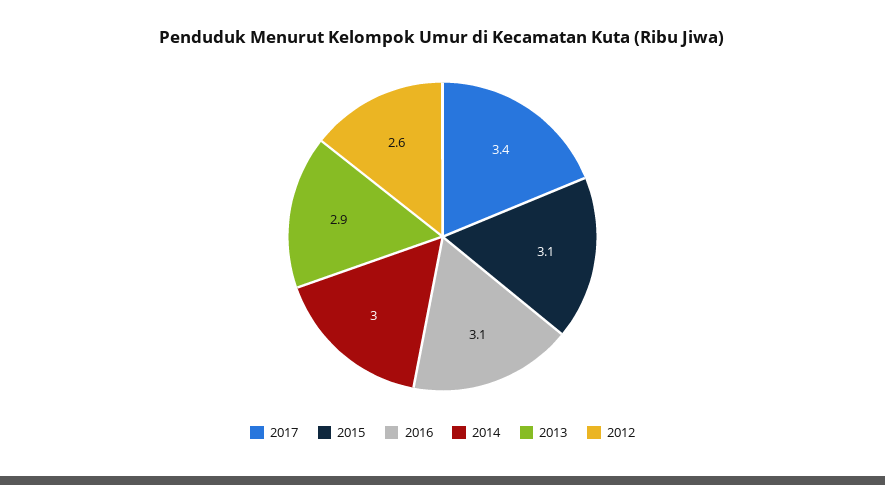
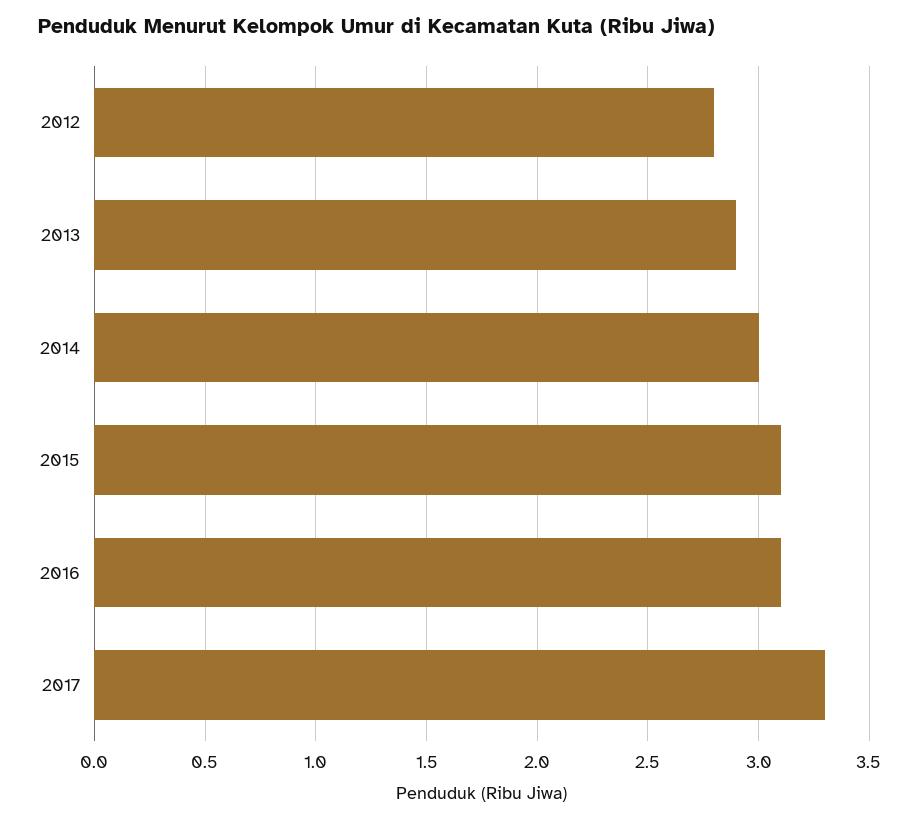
2017: 3.4 -> 3.3
2012: 2.6 -> 2.8

